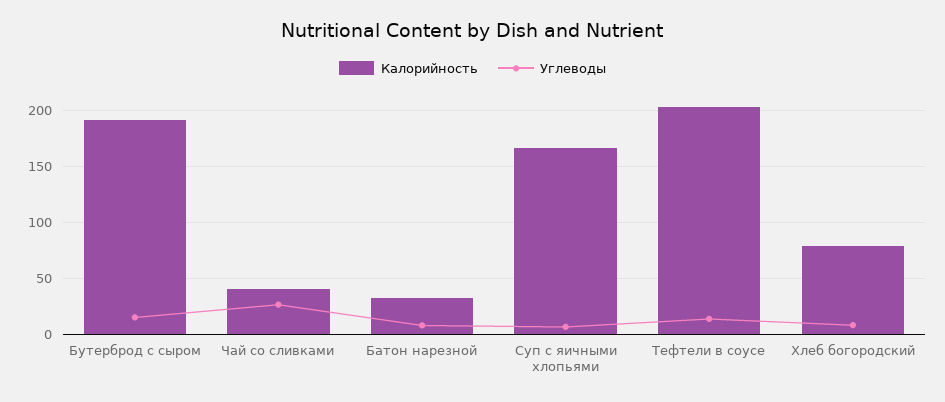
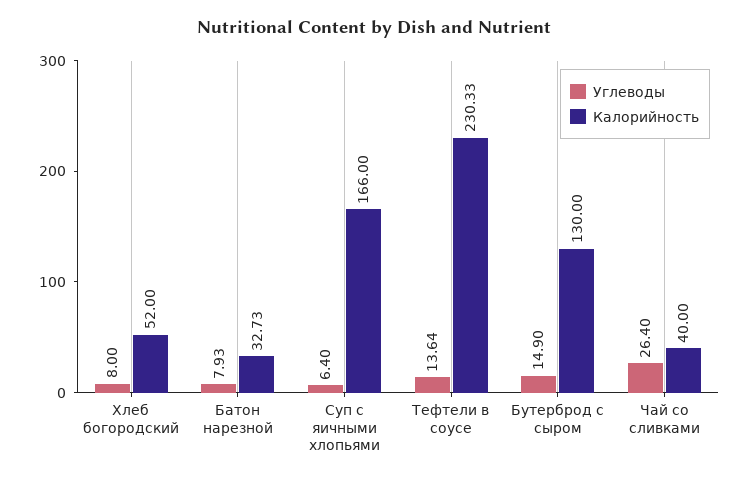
Калорийность, Бутерброд с сыром: 190 -> 130
Калорийность, Тефтели в соусе: 200 -> 230.33
Калорийность, Хлеб богородский: 80 -> 52

